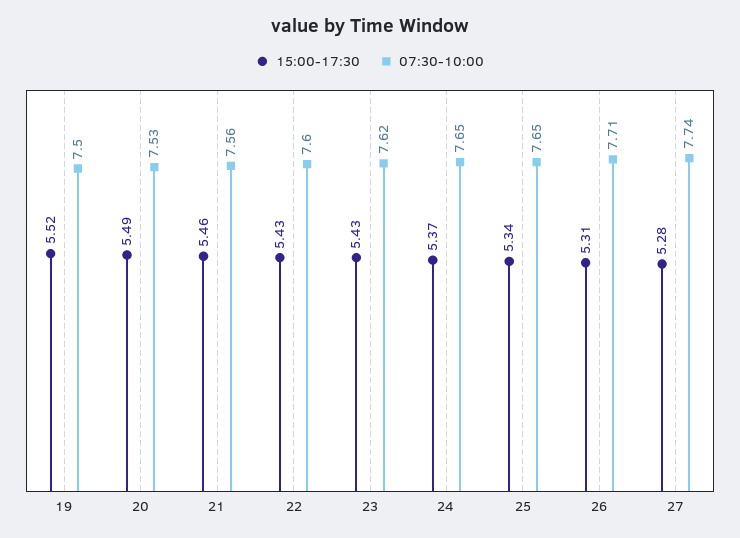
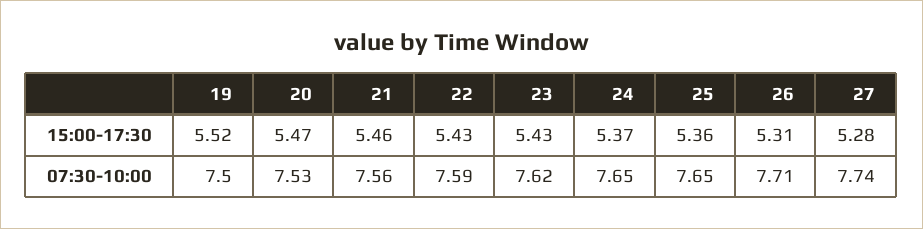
15:00-17:30, 20: 5.49 -> 5.47
07:30-10:00, 22: 7.6 -> 7.59
15:00-17:30, 25: 5.34 -> 5.36

